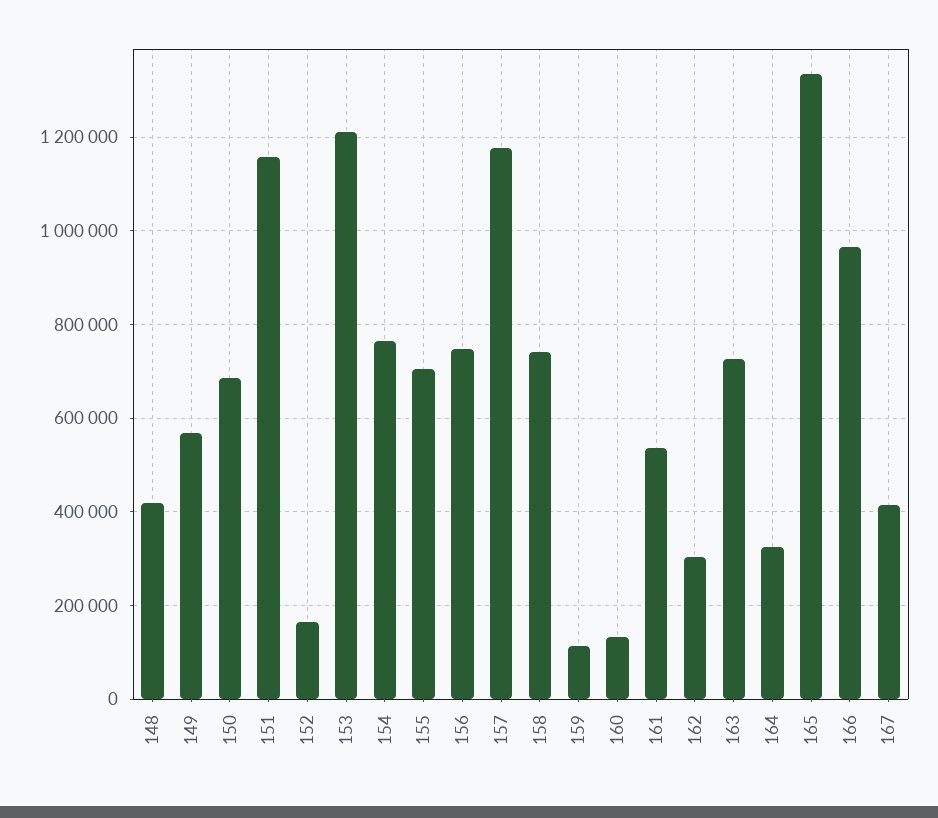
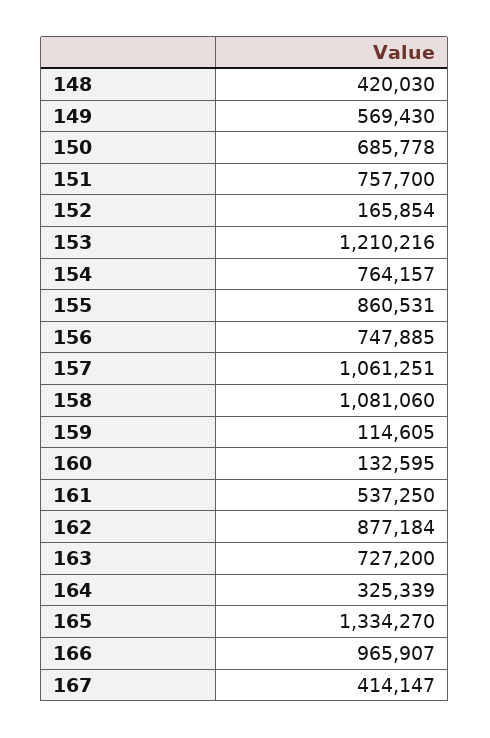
151: 1160000 -> 757700
155: 700000 -> 860531
157: 1180000 -> 1061251
158: 740000 -> 1081060
162: 300000 -> 877184

